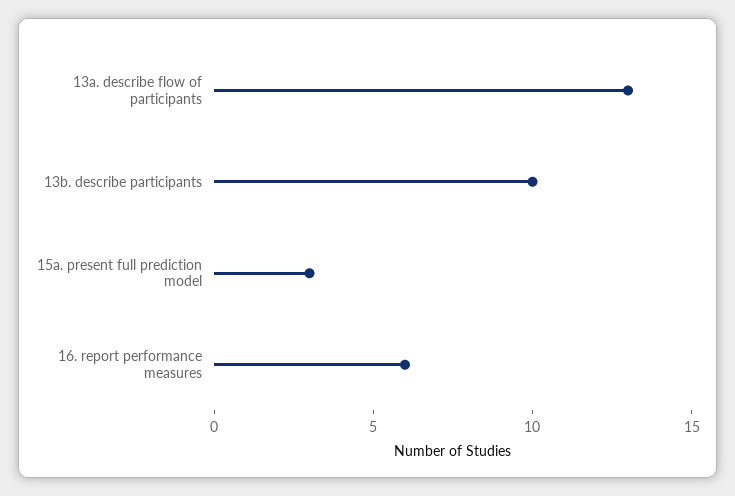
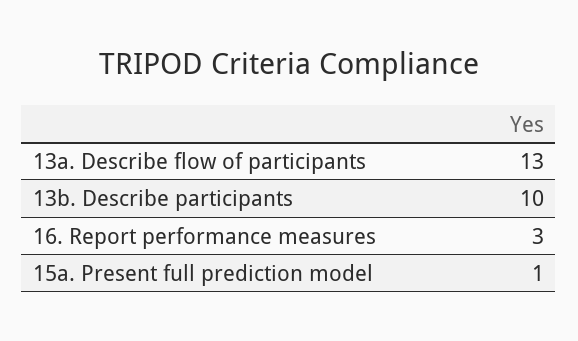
15a. present full prediction model: 3 -> 1
16. report performance measures: 6 -> 3

